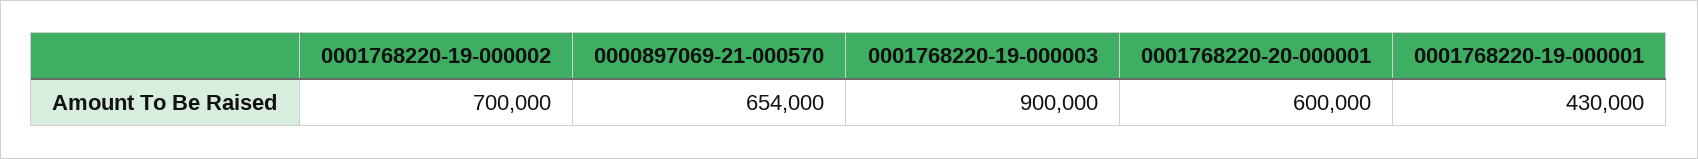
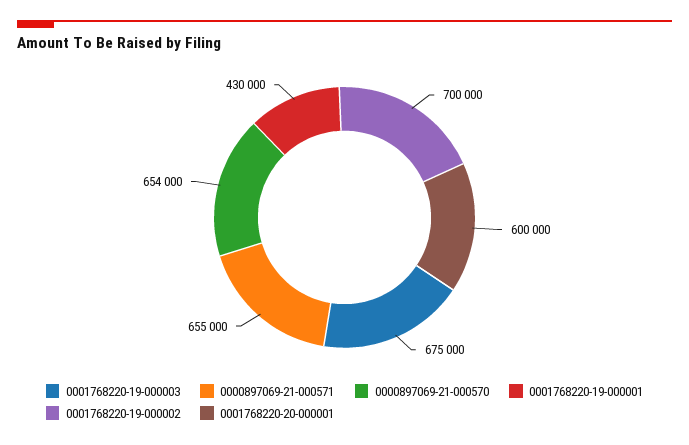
0001768220-19-000003: 900000 -> 675000
0000897069-21-000571: none -> 655000

